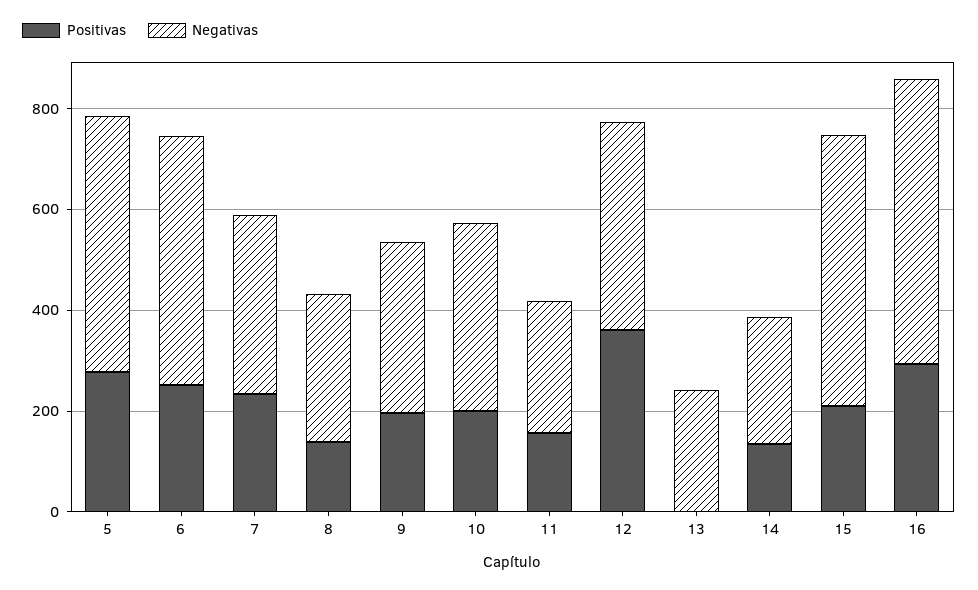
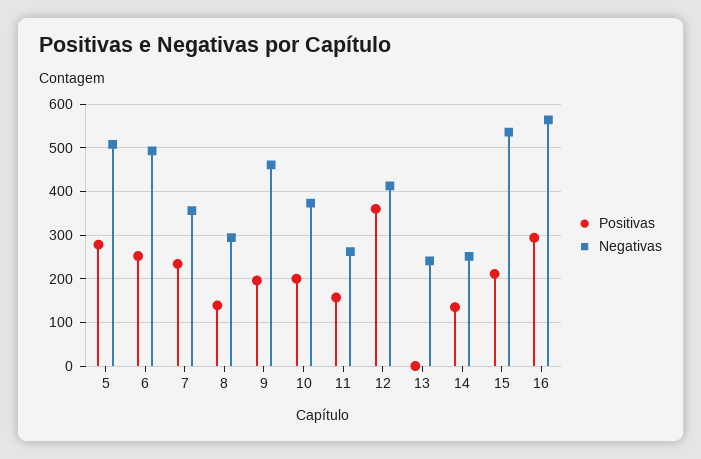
Negativas, 9: 350 -> 460

